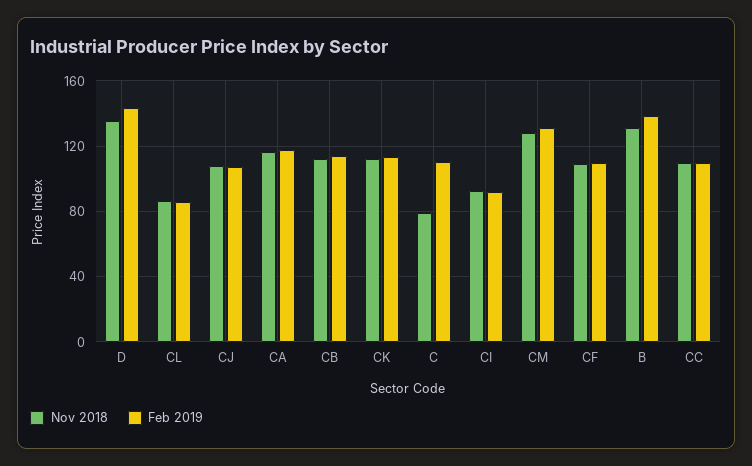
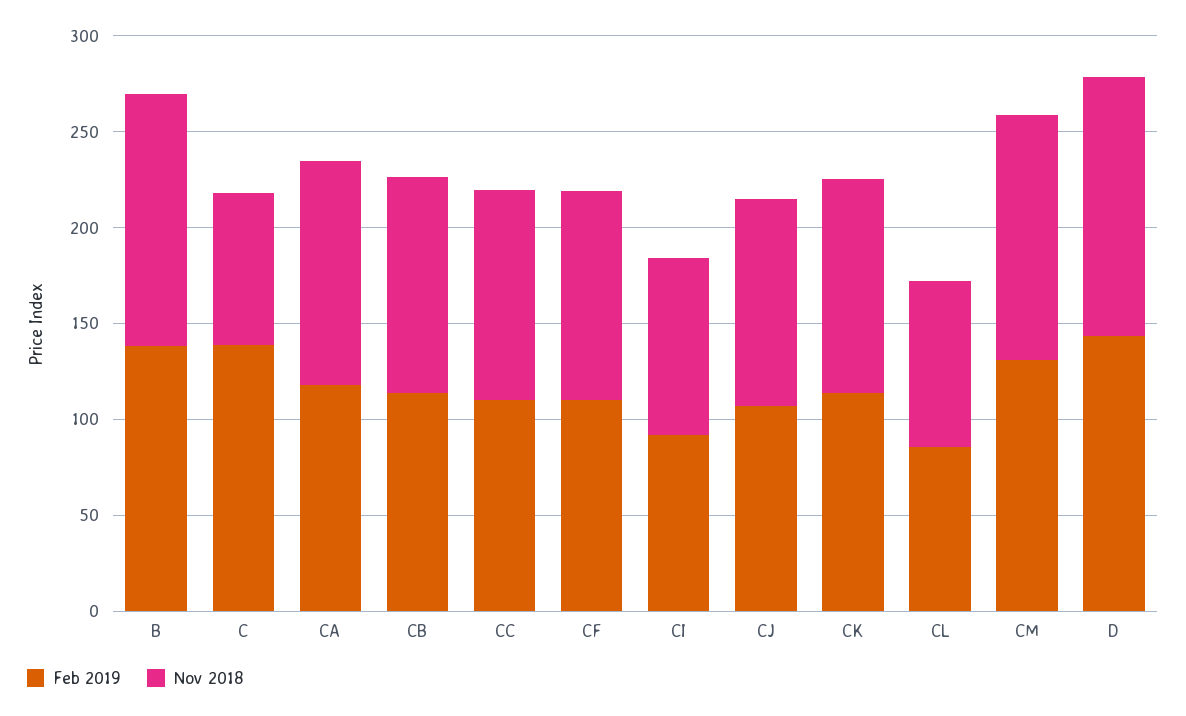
Feb 2019, C: 110 -> 140

